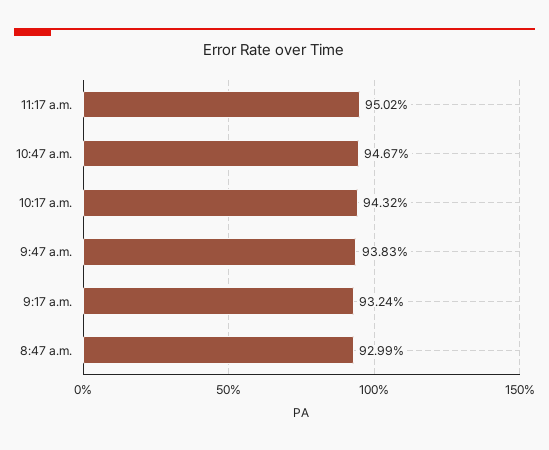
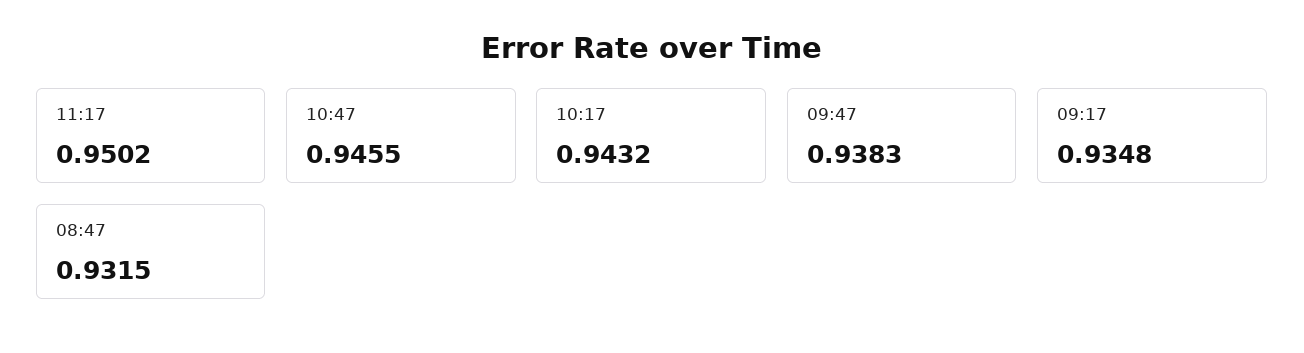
10:47 a.m.: 0.9467 -> 0.9455
9:17 a.m.: 0.9324 -> 0.9348
8:47 a.m.: 0.9299 -> 0.9315

